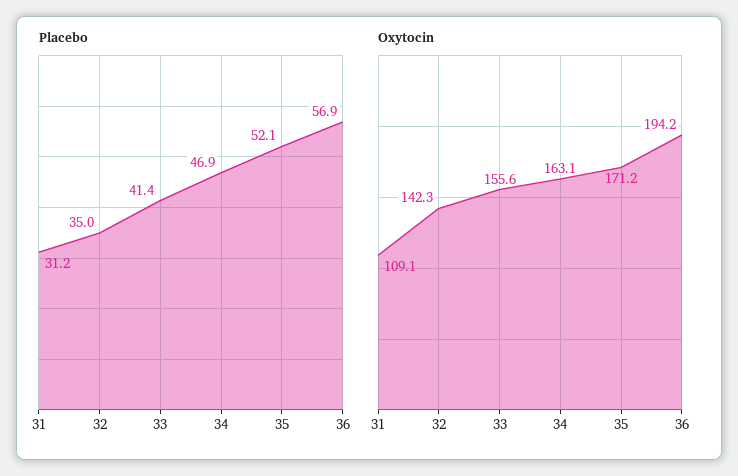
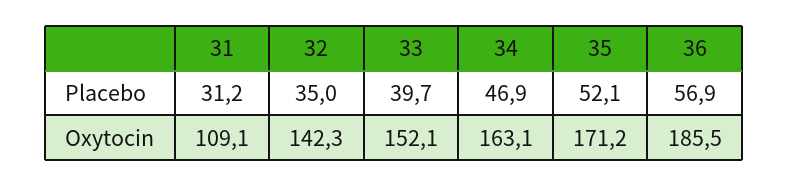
Placebo, 33: 41.4 -> 39.7
Oxytocin, 33: 155.6 -> 152.1
Oxytocin, 36: 194.2 -> 185.5

